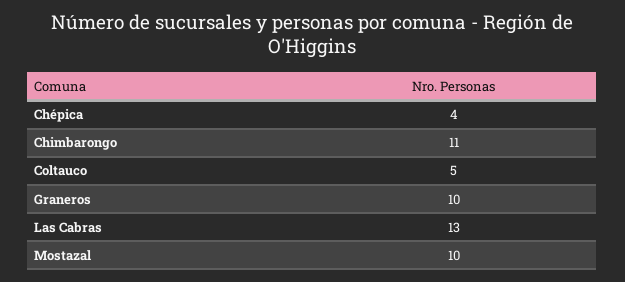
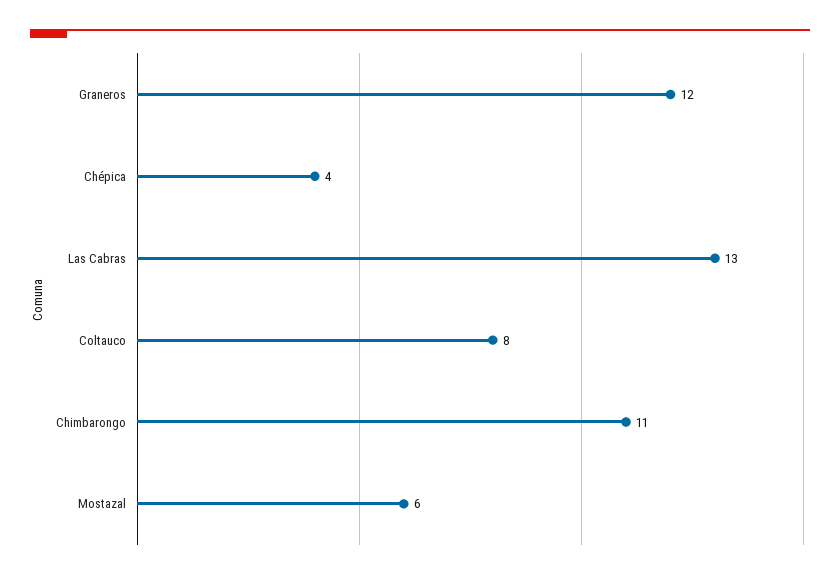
Coltauco: 5 -> 8
Graneros: 10 -> 12
Mostazal: 10 -> 6

